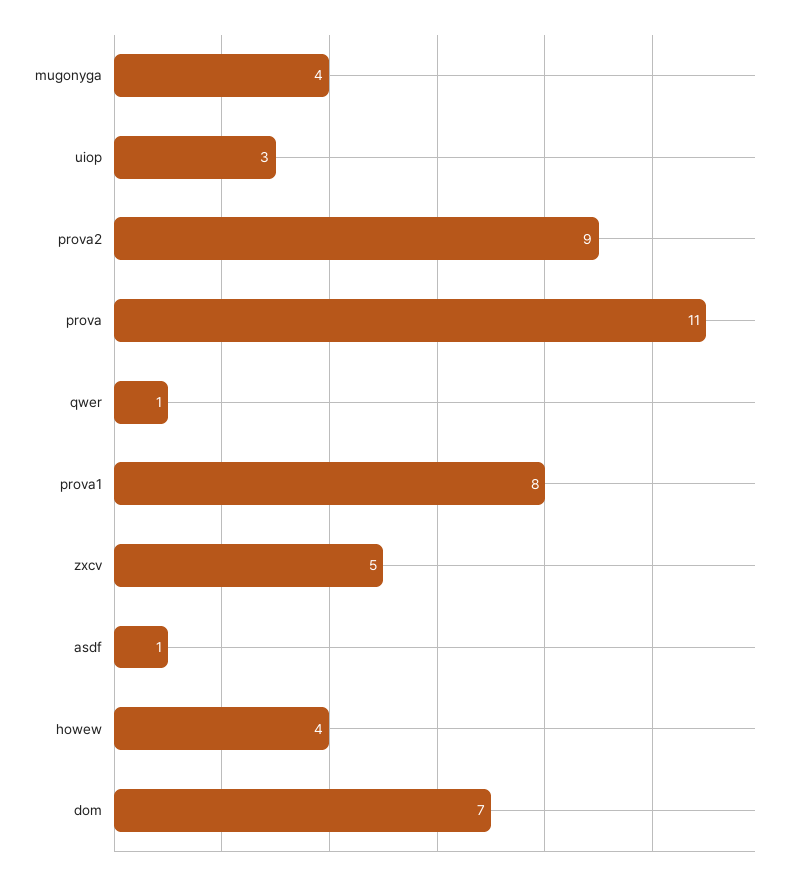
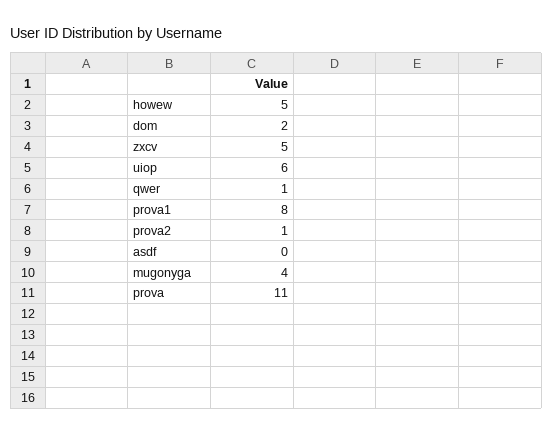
uiop: 3 -> 6
prova2: 9 -> 1
asdf: 1 -> 0
howew: 4 -> 5
dom: 7 -> 2

